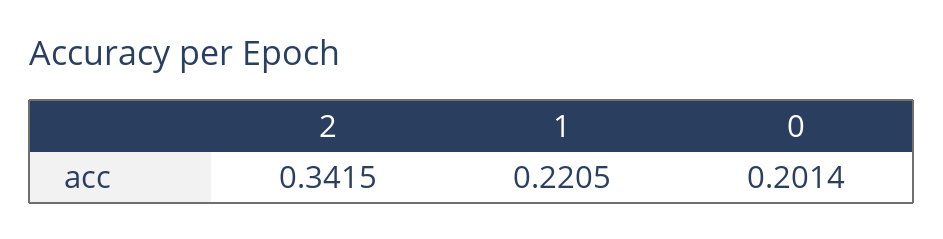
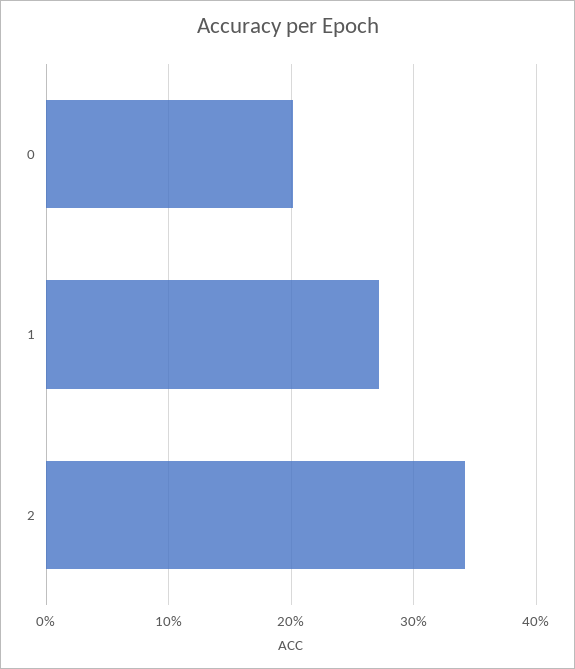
1: 0.2205 -> 0.27

